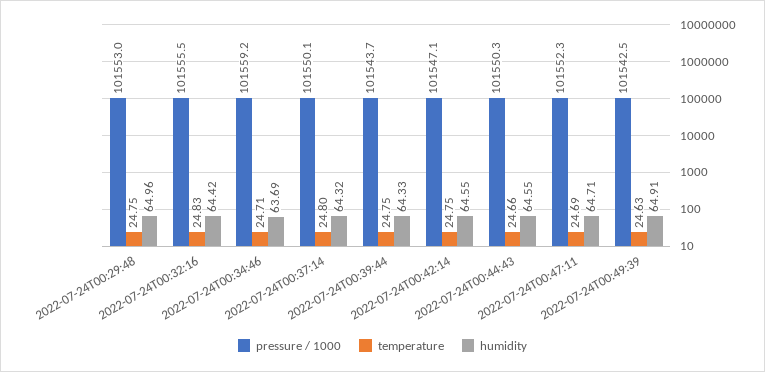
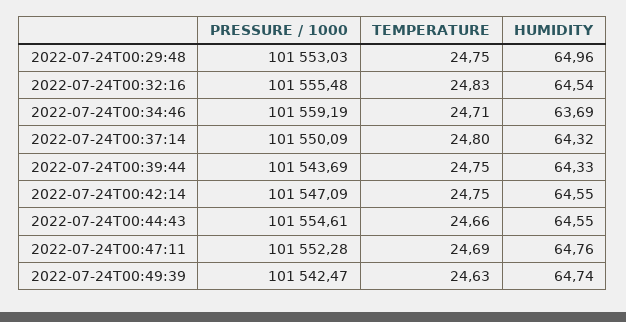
humidity, 2022-07-24T00:32:16: 64.42 -> 64.54
pressure / 1000, 2022-07-24T00:44:43: 101550.3 -> 101554.61
humidity, 2022-07-24T00:47:11: 64.71 -> 64.76
humidity, 2022-07-24T00:49:39: 64.91 -> 64.74

